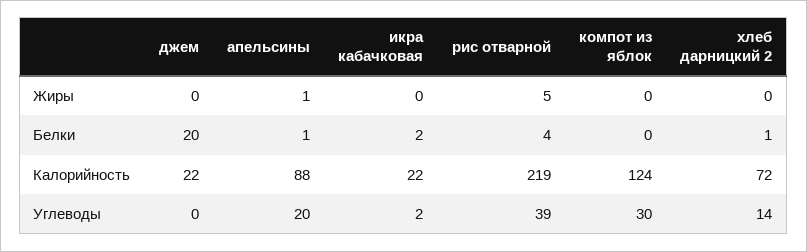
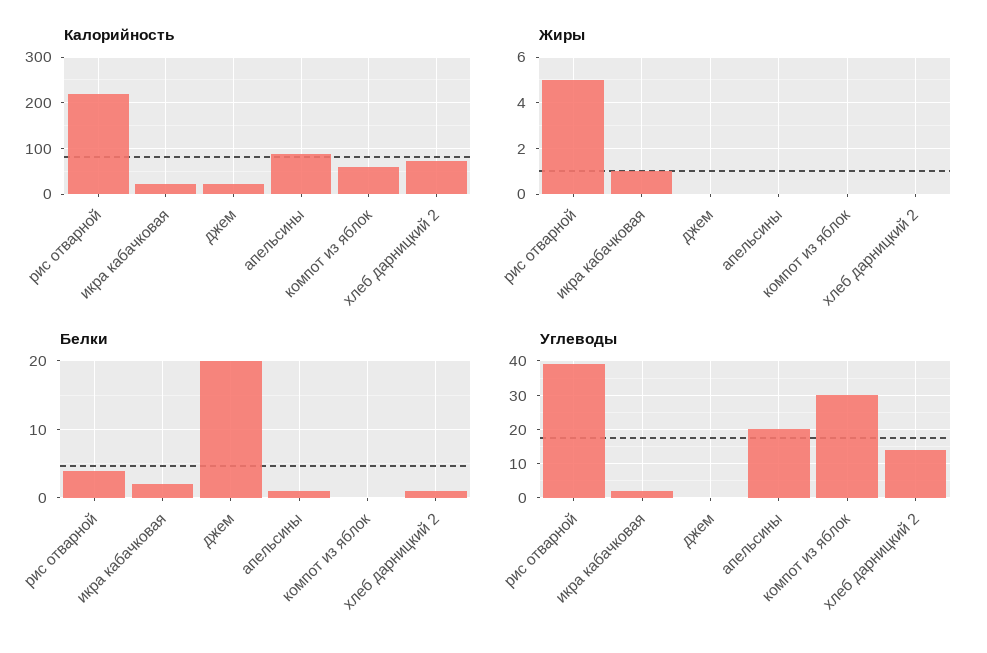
Жиры, апельсины: 1 -> 0
Жиры, икра кабачковая: 0 -> 1
Калорийность, компот из яблок: 124 -> 60

